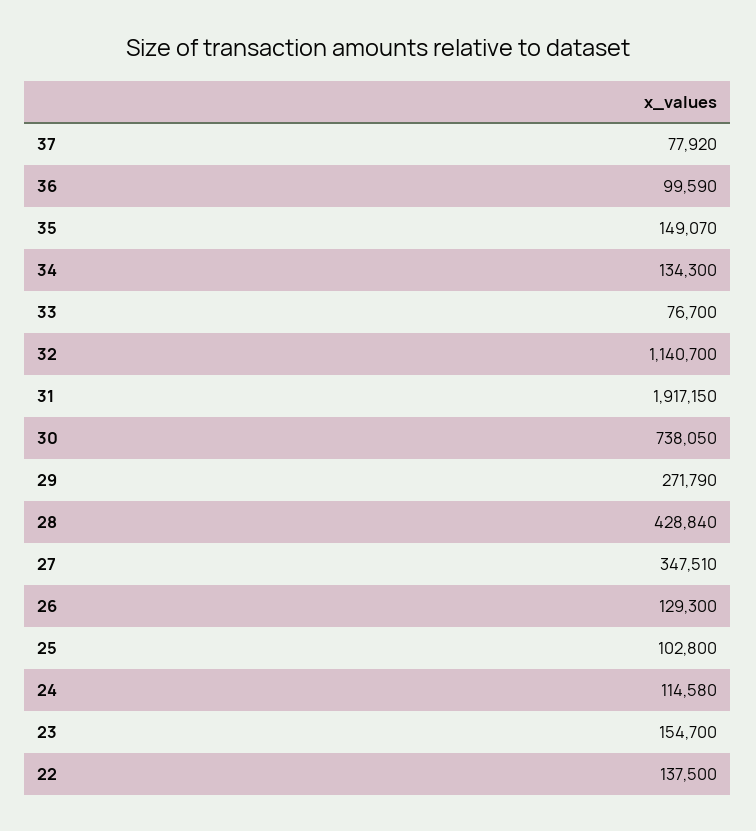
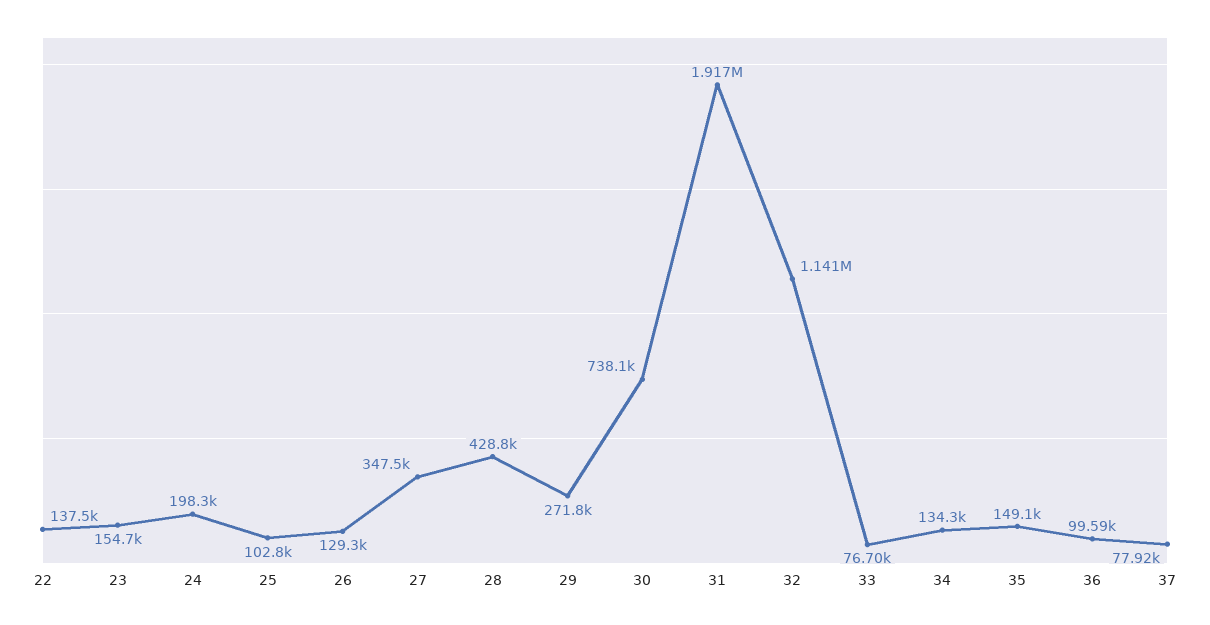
24: 114580 -> 198300

